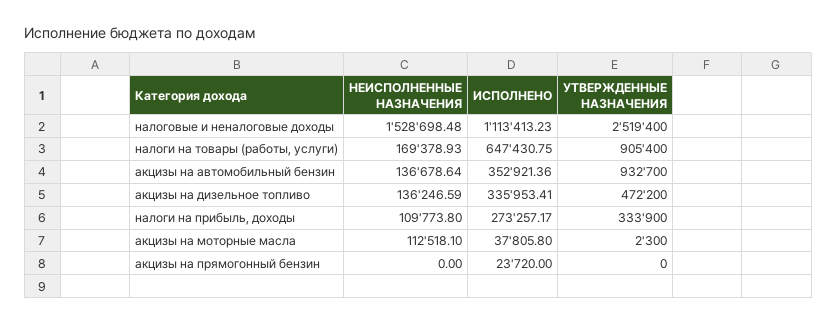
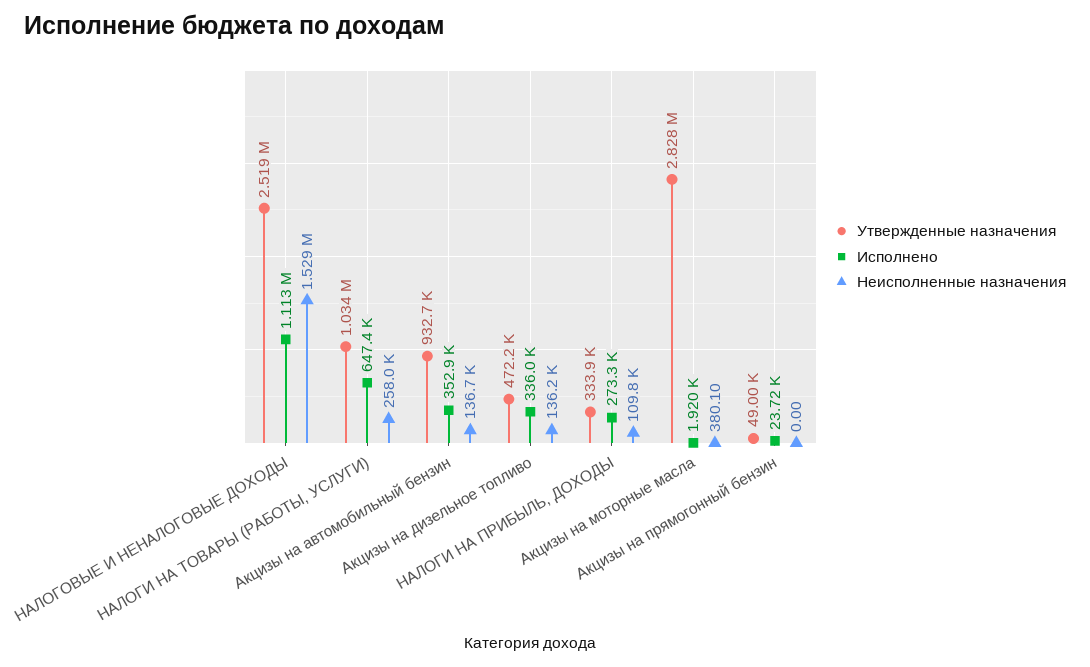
НЕИСПОЛНЕННЫЕ НАЗНАЧЕНИЯ, налоги на товары (работы, услуги): 169378.93 -> 258000
УТВЕРЖДЕННЫЕ НАЗНАЧЕНИЯ, налоги на товары (работы, услуги): 905400 -> 1034000
НЕИСПОЛНЕННЫЕ НАЗНАЧЕНИЯ, акцизы на моторные масла: 112518.1 -> 380.1
ИСПОЛНЕНО, акцизы на моторные масла: 37805.8 -> 1920
УТВЕРЖДЕННЫЕ НАЗНАЧЕНИЯ, акцизы на моторные масла: 2300 -> 2828000
УТВЕРЖДЕННЫЕ НАЗНАЧЕНИЯ, акцизы на прямогонный бензин: 0 -> 49000

